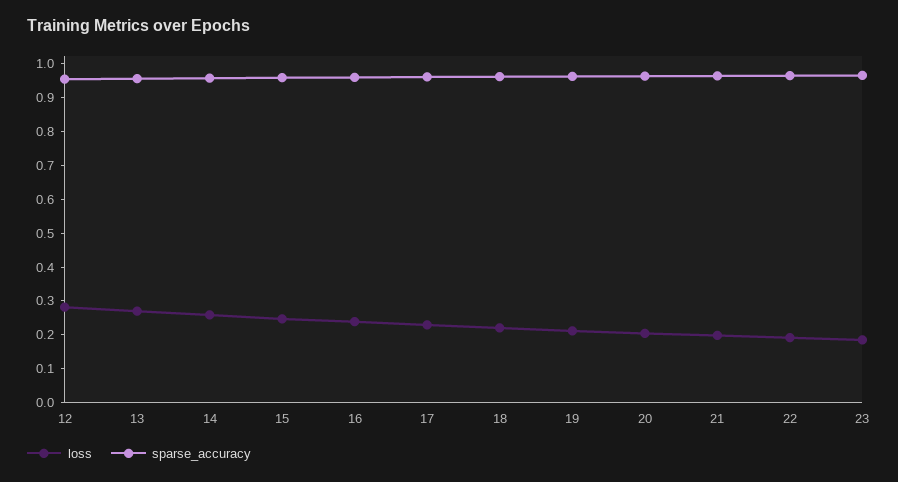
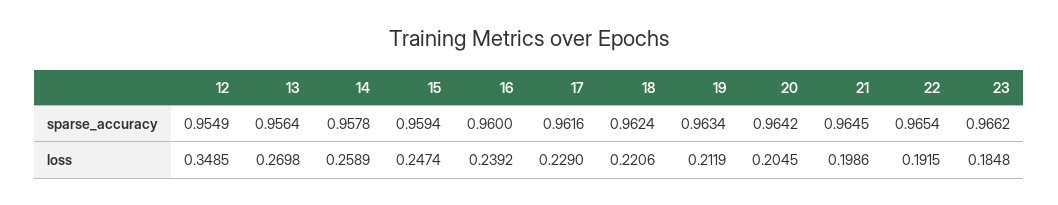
loss, 12: 0.275 -> 0.3485

